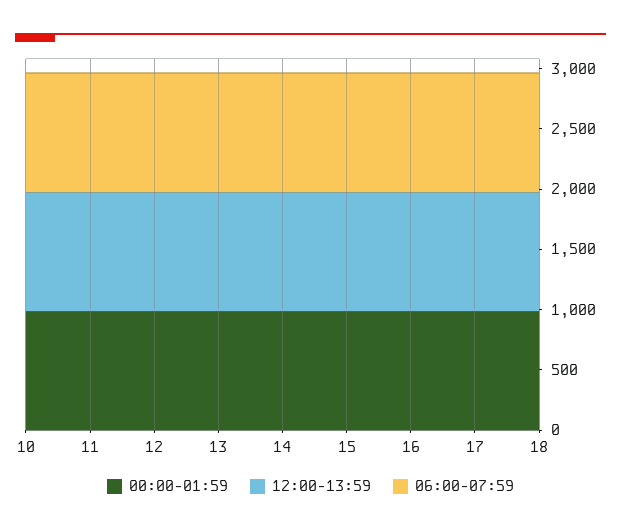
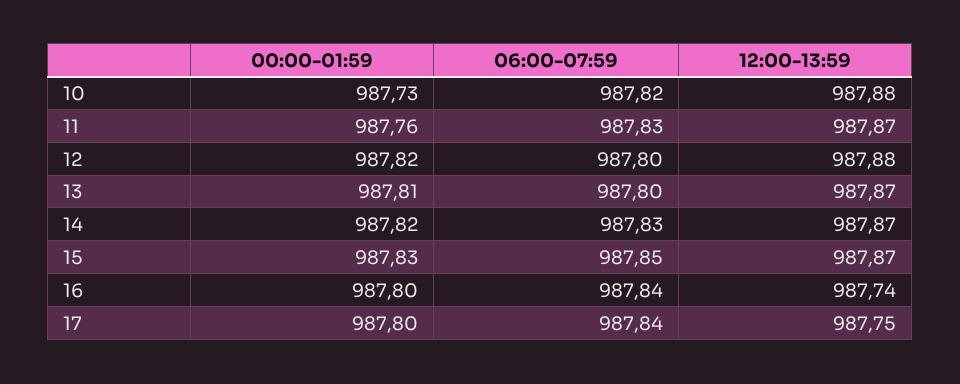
00:00-01:59, 18: 1000 -> none
12:00-13:59, 18: 1000 -> none
06:00-07:59, 18: 1000 -> none

